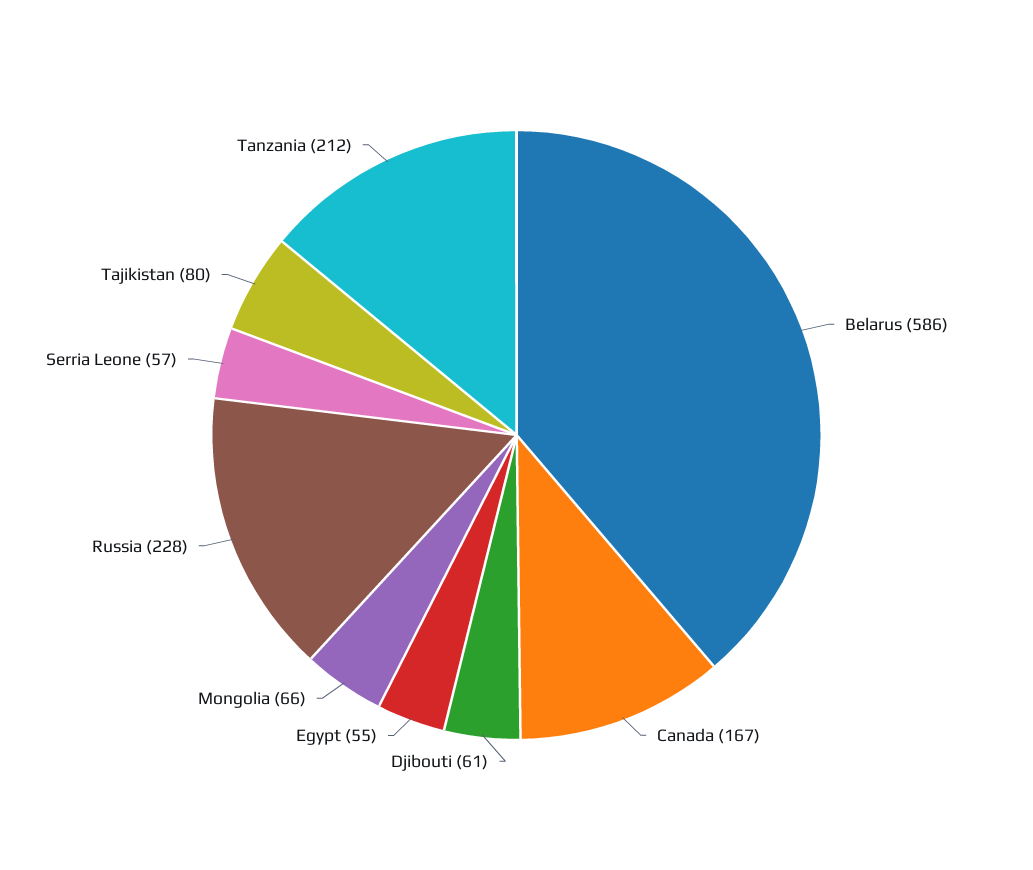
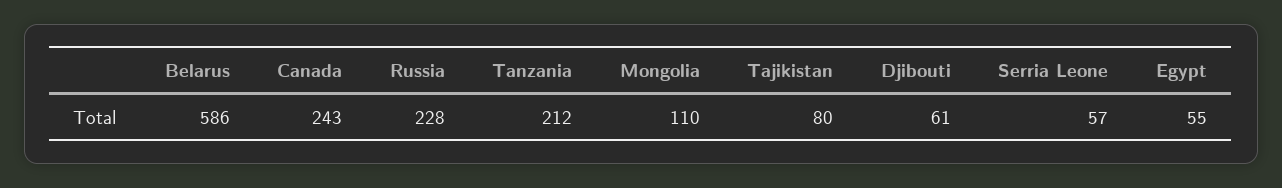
Canada: 167 -> 243
Mongolia: 66 -> 110

